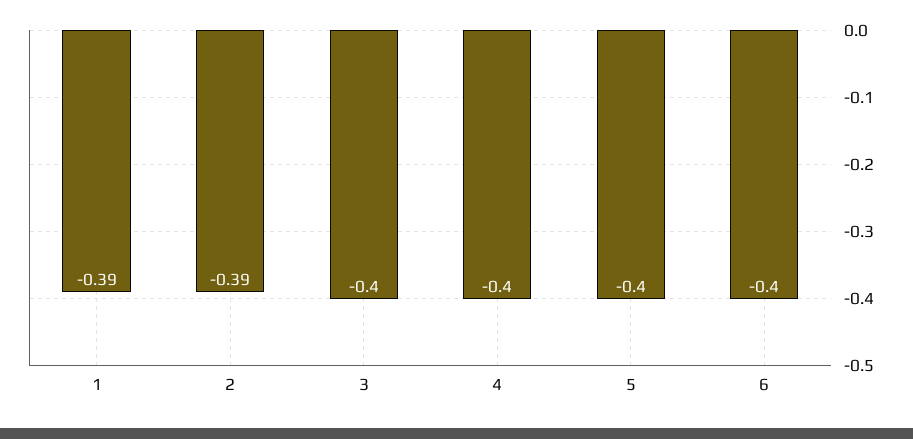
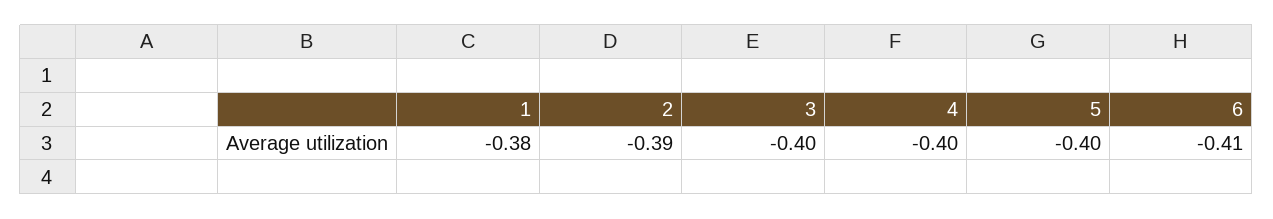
1: -0.39 -> -0.38
6: -0.4 -> -0.41

